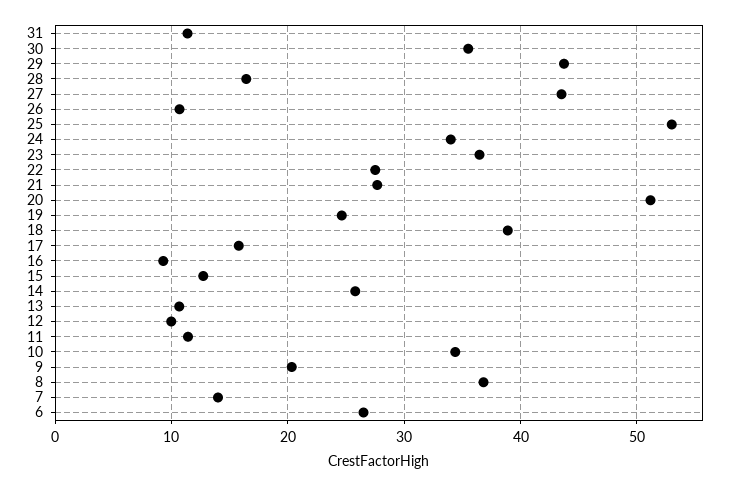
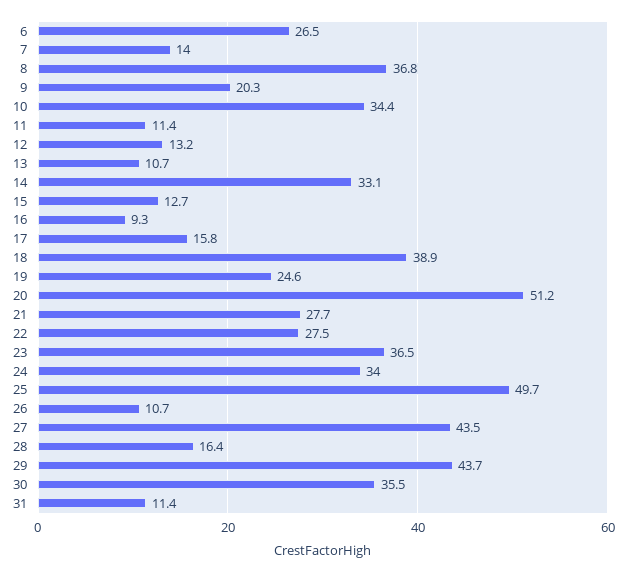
25: 53 -> 49.7
14: 26 -> 33.1
12: 10 -> 13.2

